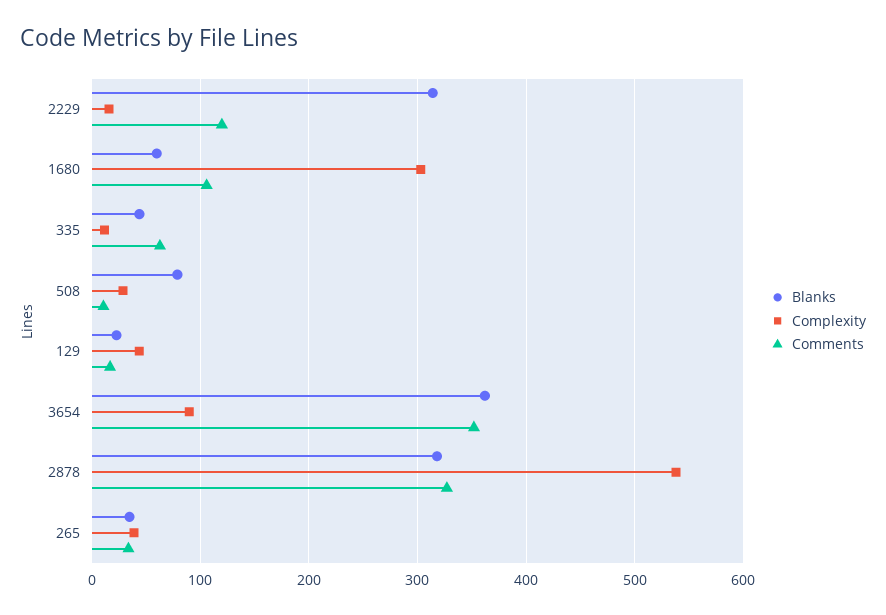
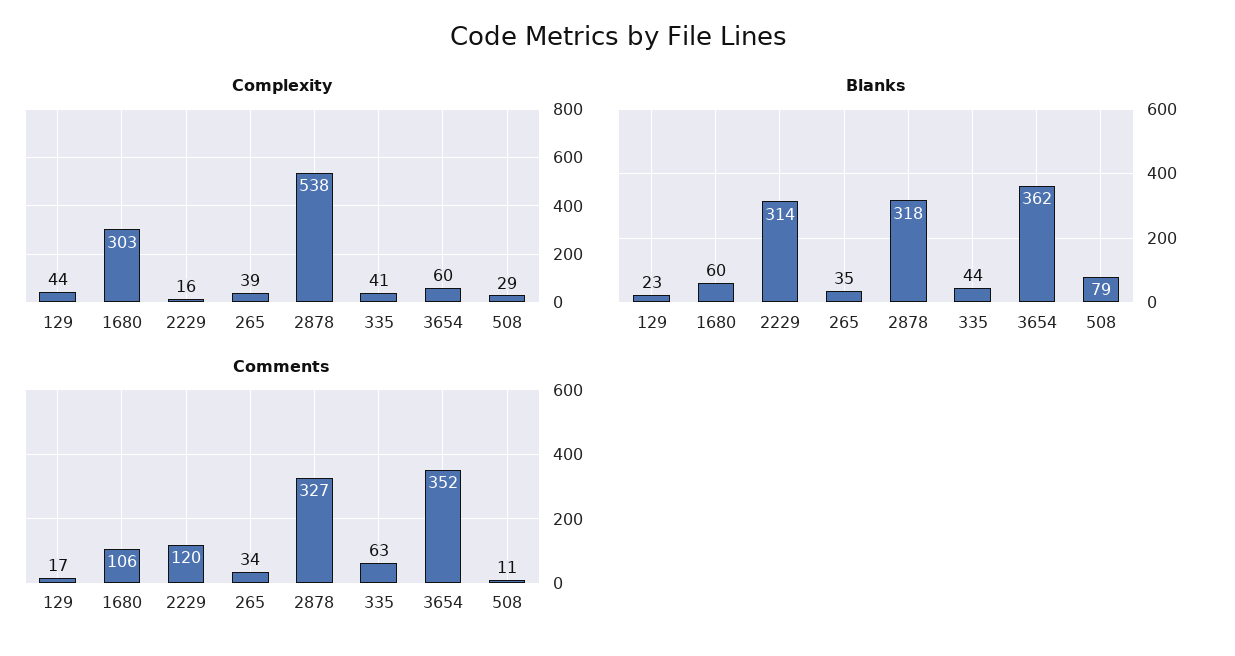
Complexity, 335: 10 -> 41
Complexity, 3654: 90 -> 60

